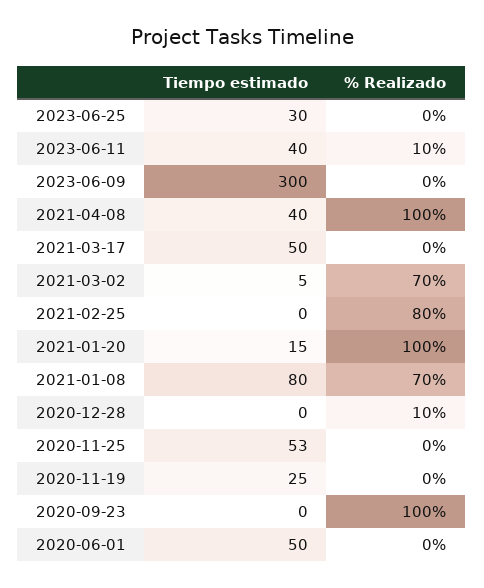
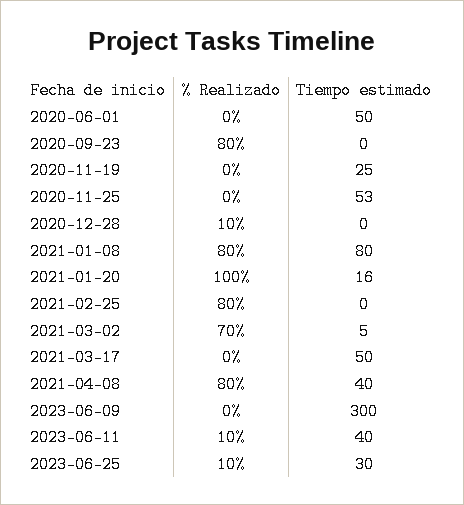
% Realizado, 2023-06-25: 0 -> 10
% Realizado, 2021-04-08: 100 -> 80
Tiempo estimado, 2021-01-20: 15 -> 16
% Realizado, 2021-01-08: 70 -> 80
% Realizado, 2020-09-23: 100 -> 80

